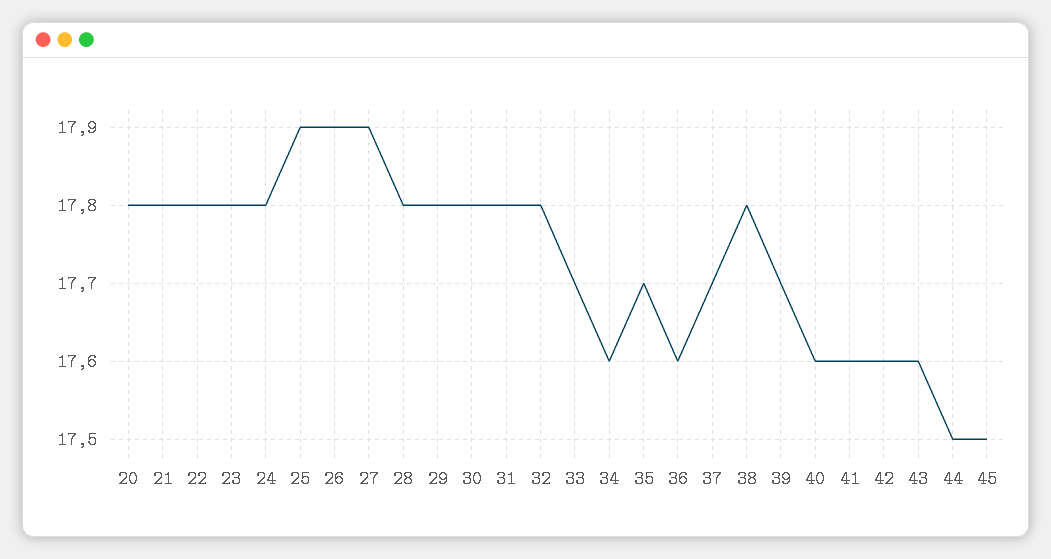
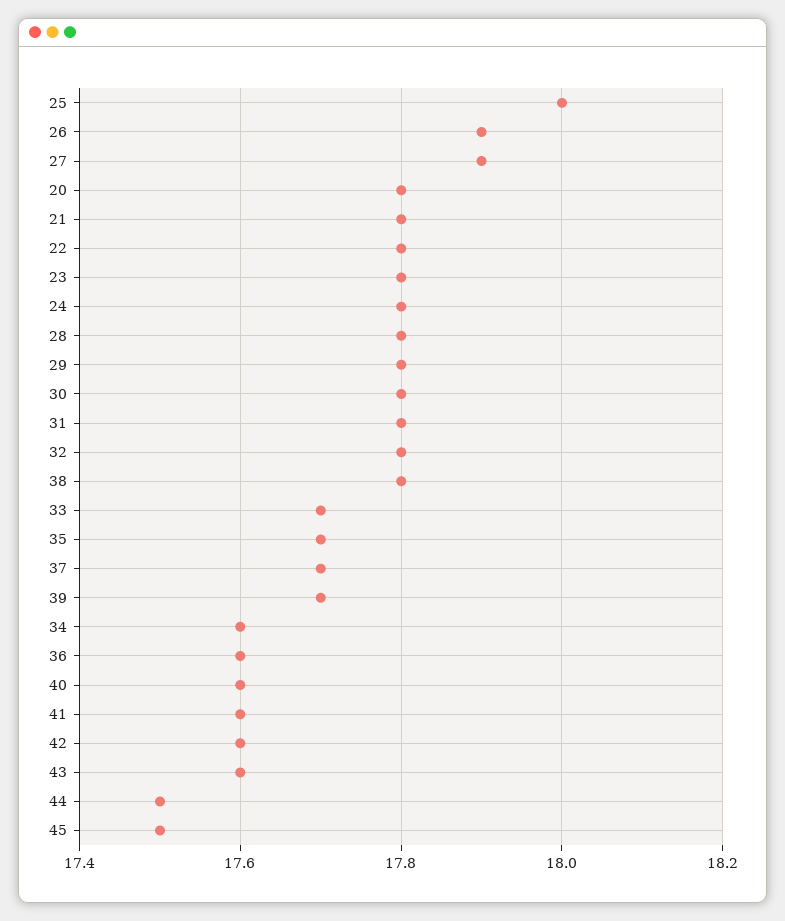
25: 17.9 -> 18

